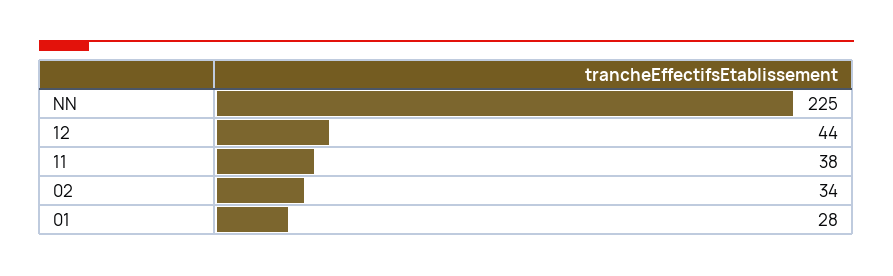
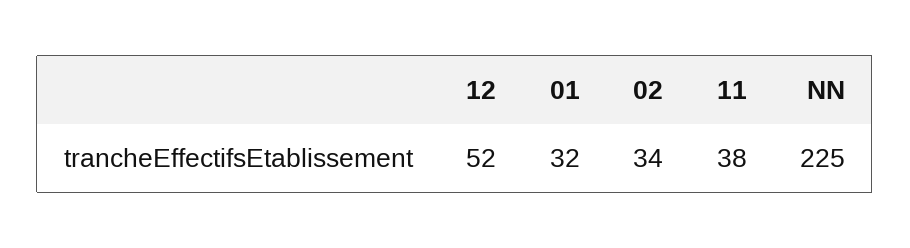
12: 44 -> 52
01: 28 -> 32

